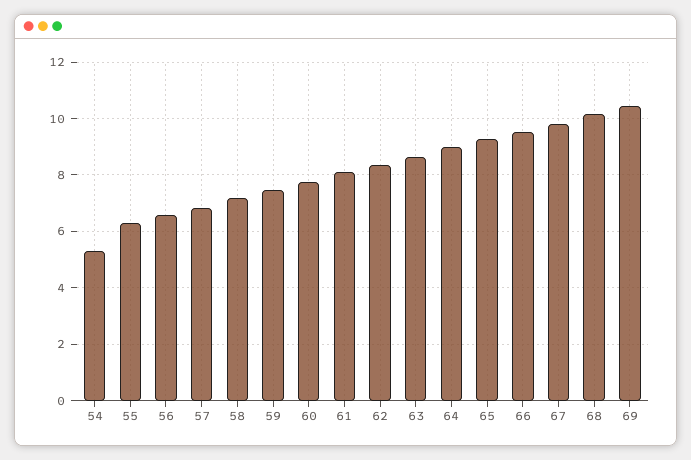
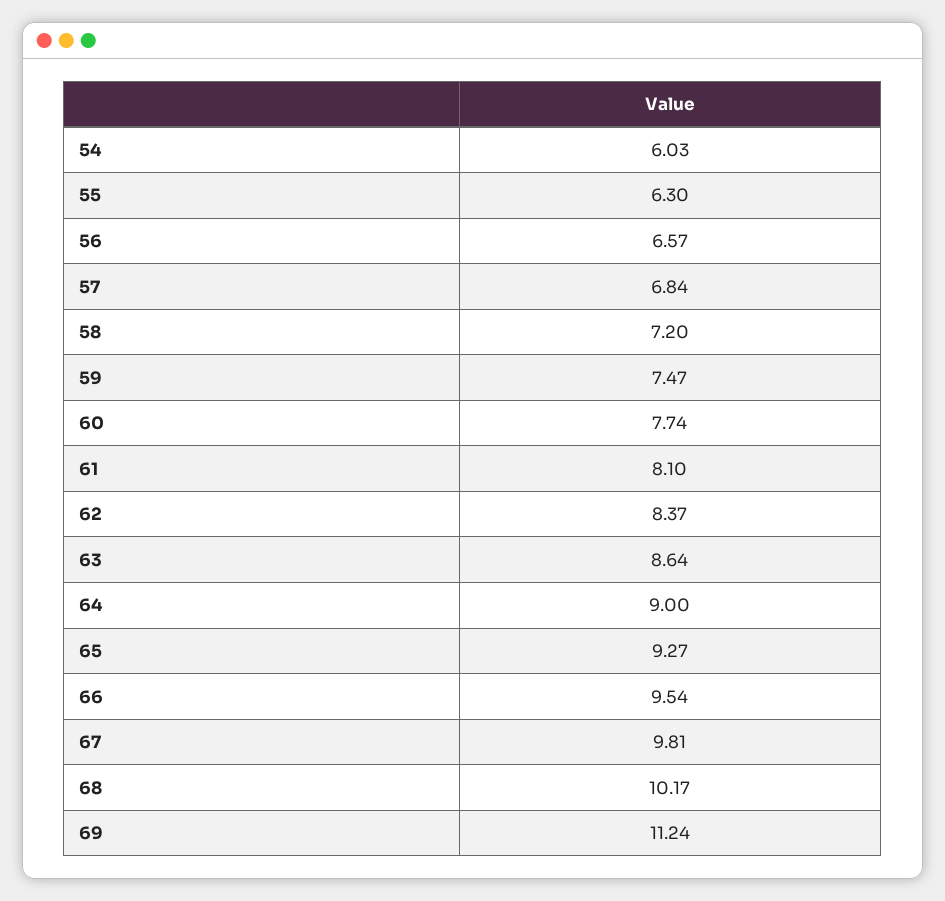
54: 5.25 -> 6.03
69: 10.5 -> 11.24

